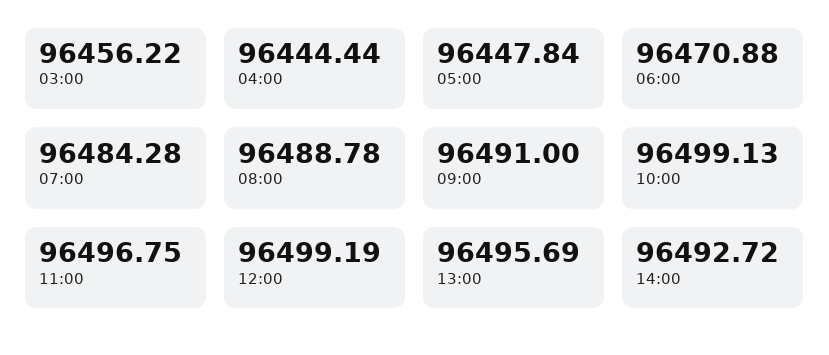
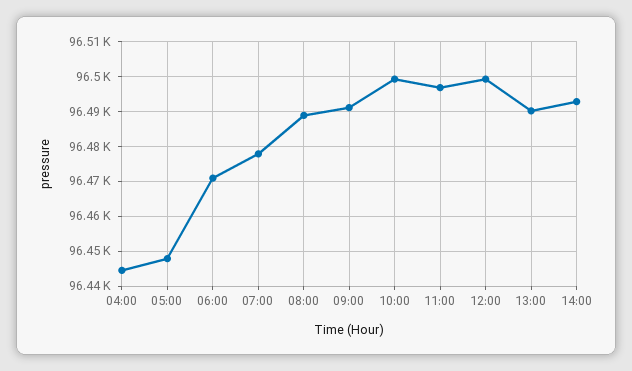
03:00: 96456.22 -> none
07:00: 96484.28 -> 96478
13:00: 96495.69 -> 96490

